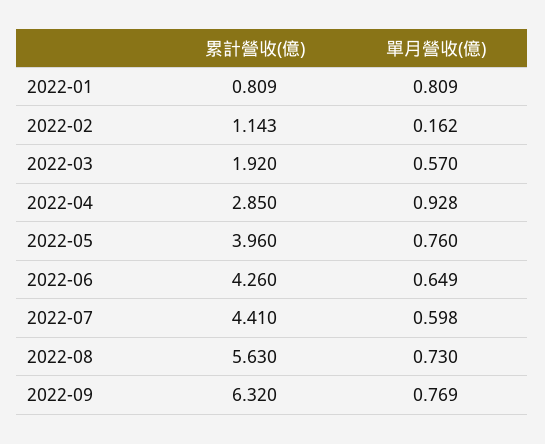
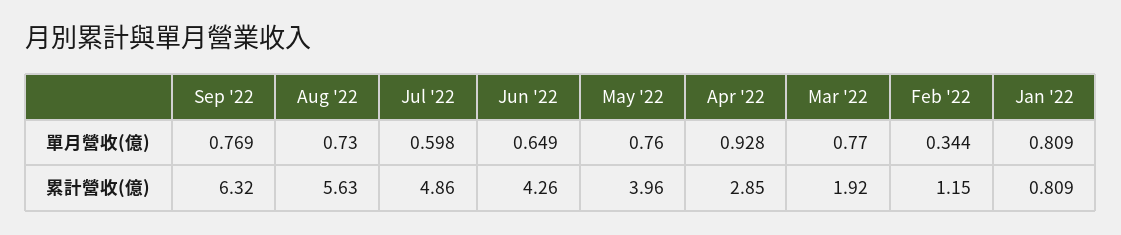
累計營收(億), 2022-02: 1.143 -> 1.15
單月營收(億), 2022-02: 0.162 -> 0.344
單月營收(億), 2022-03: 0.57 -> 0.77
累計營收(億), 2022-07: 4.41 -> 4.86

